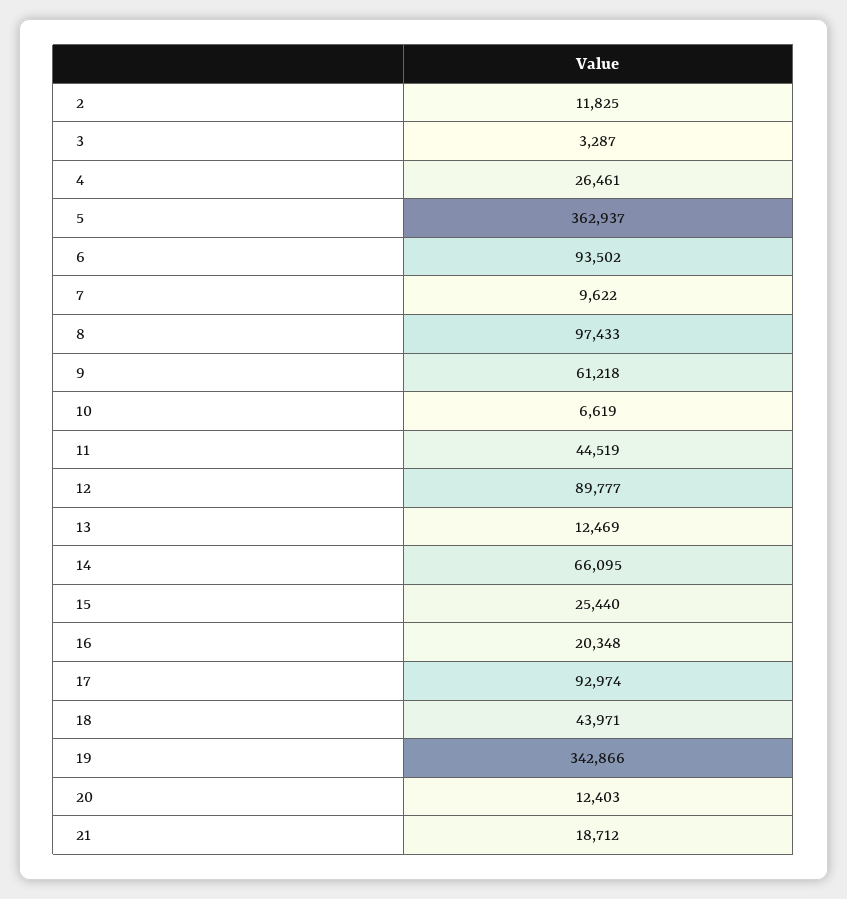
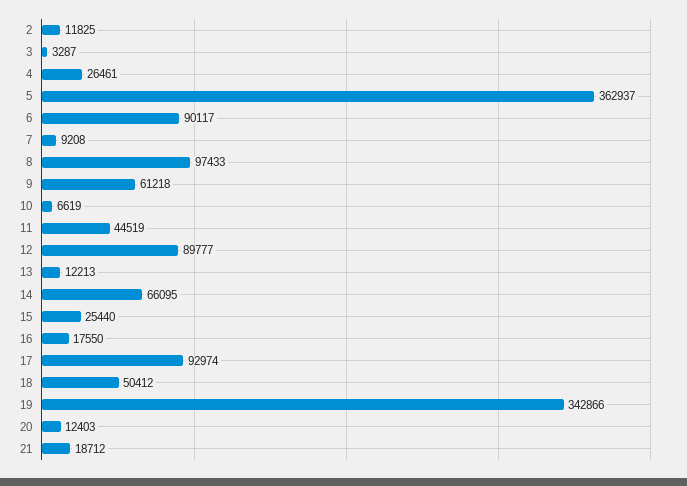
6: 93502 -> 90117
7: 9622 -> 9208
13: 12469 -> 12213
16: 20348 -> 17550
18: 43971 -> 50412

